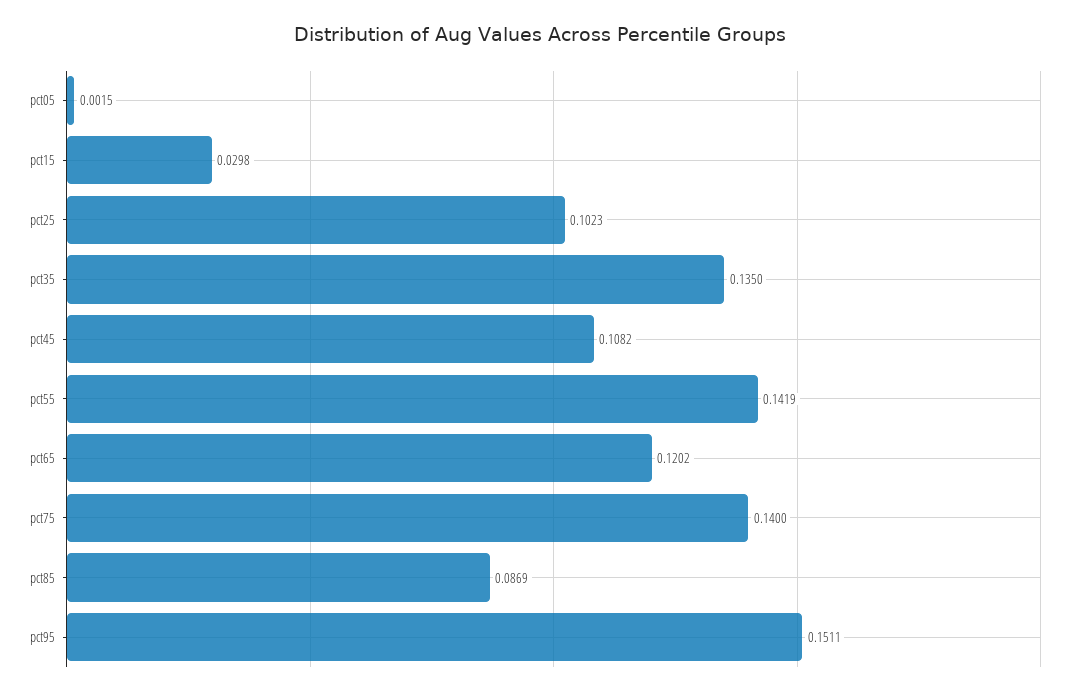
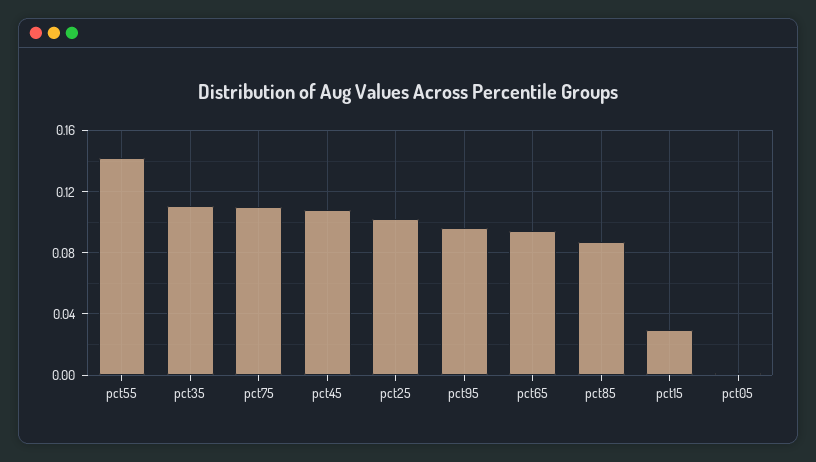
pct35: 0.135 -> 0.11
pct65: 0.1202 -> 0.095
pct75: 0.14 -> 0.11
pct95: 0.1511 -> 0.095

